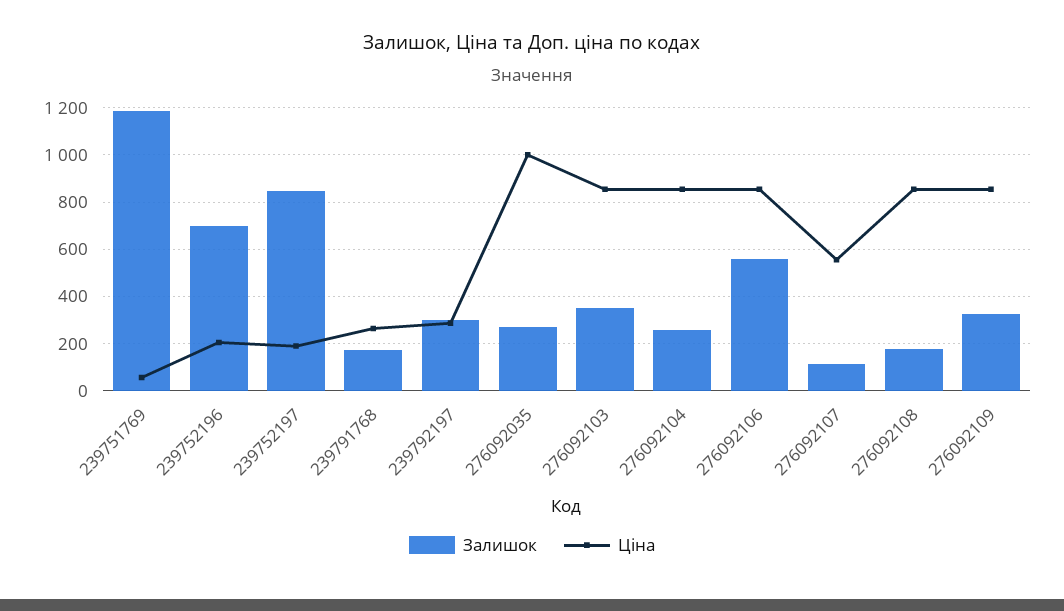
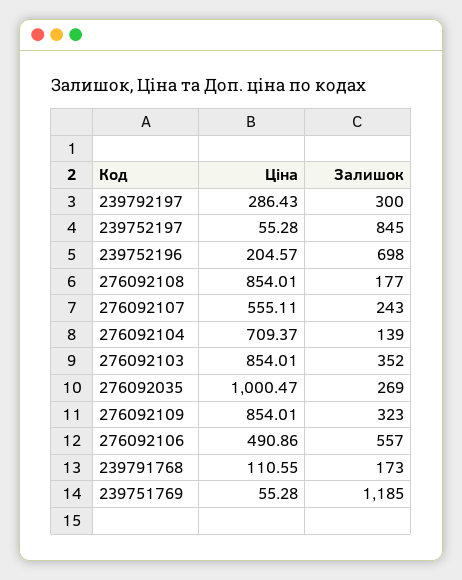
Ціна, 239752197: 200 -> 55.28
Ціна, 239791768: 250 -> 110.55
Залишок, 276092104: 250 -> 139
Ціна, 276092104: 850 -> 709.37
Ціна, 276092106: 850 -> 490.86
Залишок, 276092107: 100 -> 243

